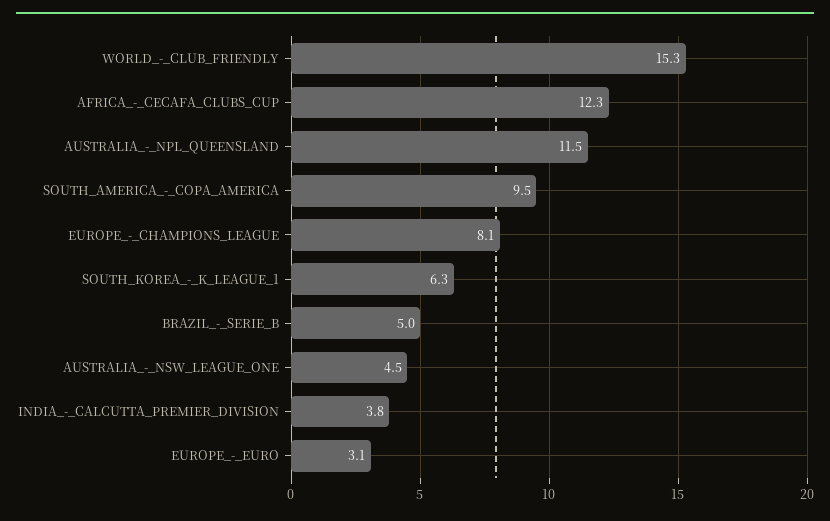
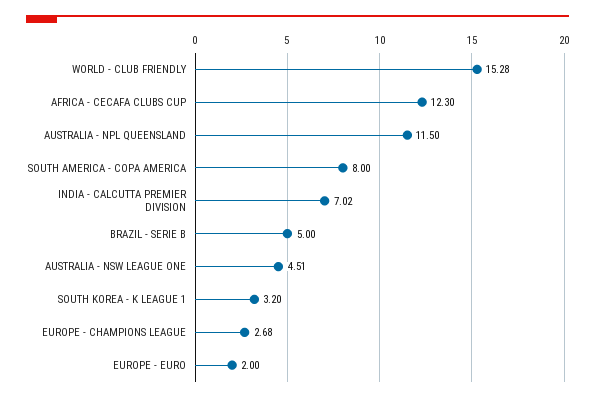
SOUTH_AMERICA_-_COPA_AMERICA: 9.5 -> 8
EUROPE_-_CHAMPIONS_LEAGUE: 8.1 -> 2.68
SOUTH_KOREA_-_K_LEAGUE_1: 6.3 -> 3.2
INDIA_-_CALCUTTA_PREMIER_DIVISION: 3.8 -> 7.02
EUROPE_-_EURO: 3.1 -> 2

